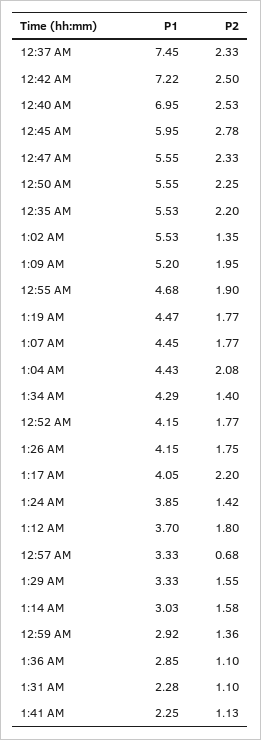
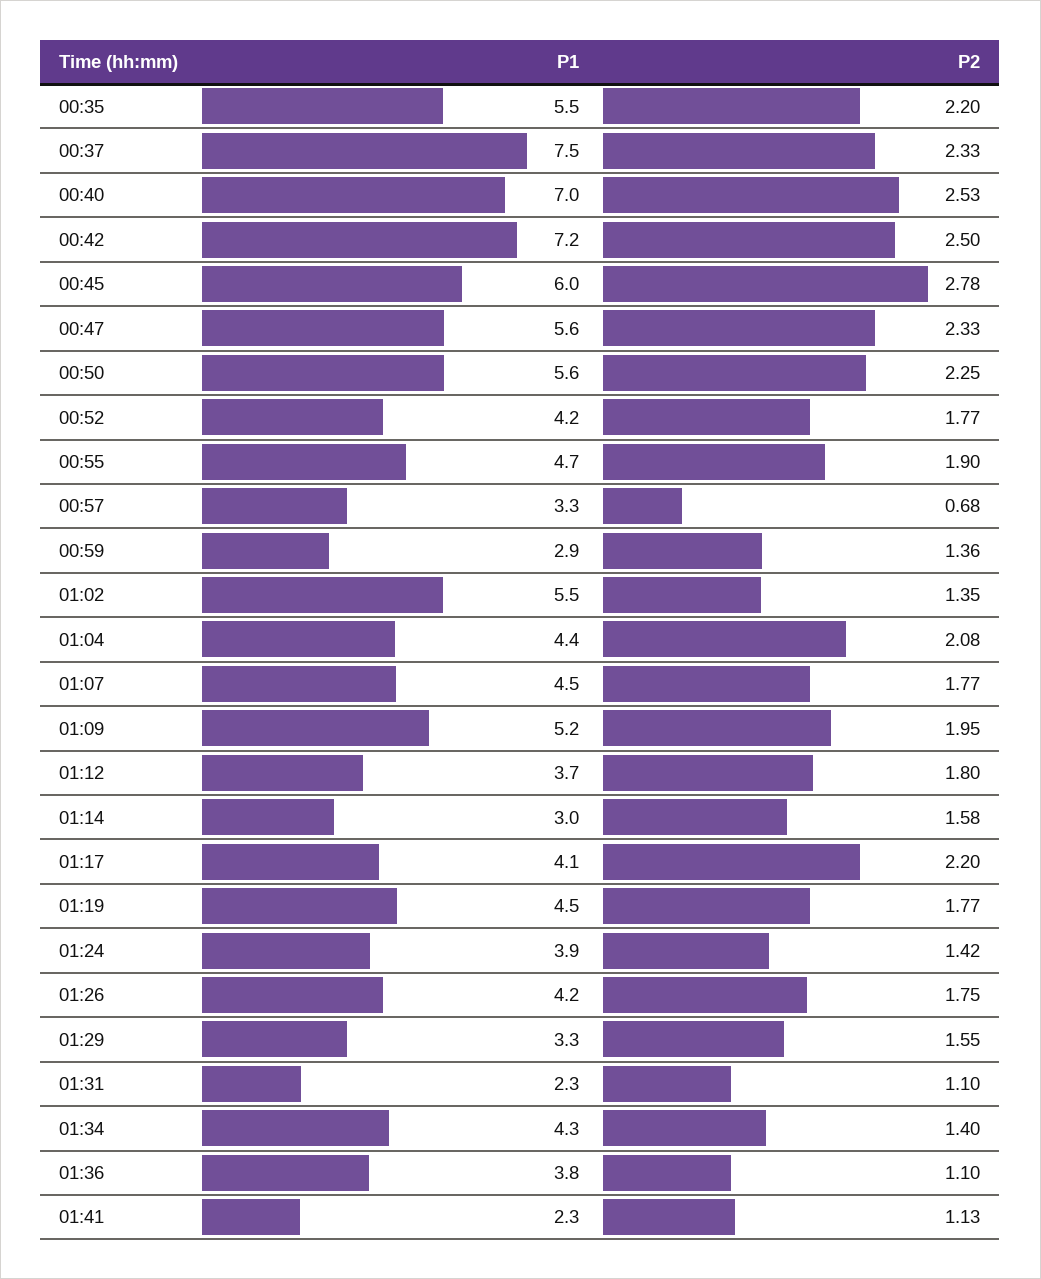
P1, 1:36 AM: 2.85 -> 3.8

